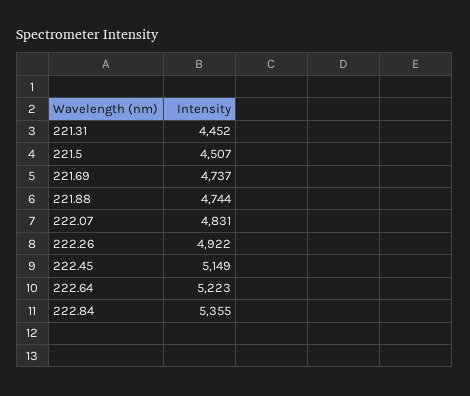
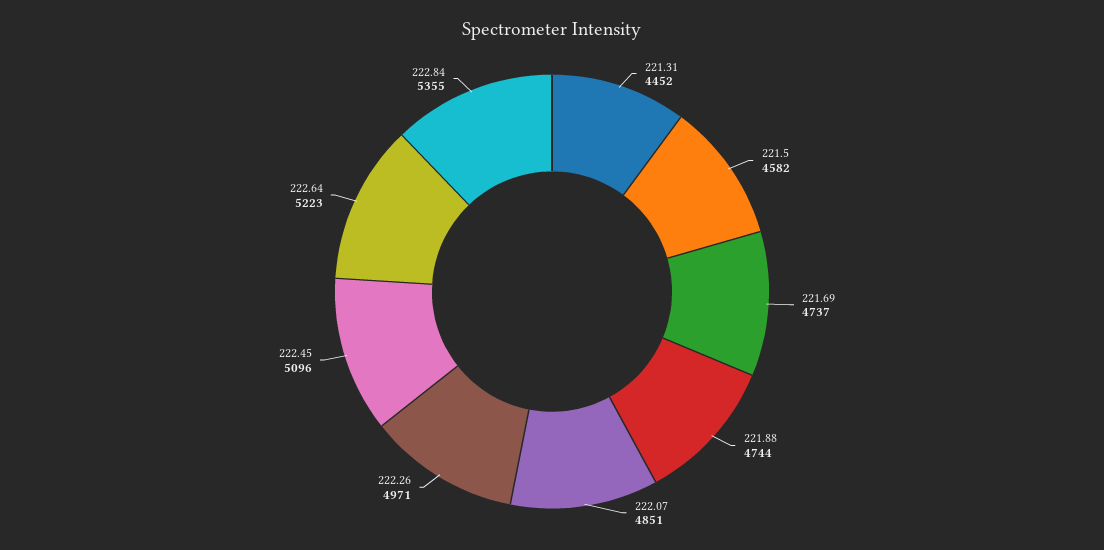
221.5: 4507 -> 4582
222.07: 4831 -> 4851
222.26: 4922 -> 4971
222.45: 5149 -> 5096

